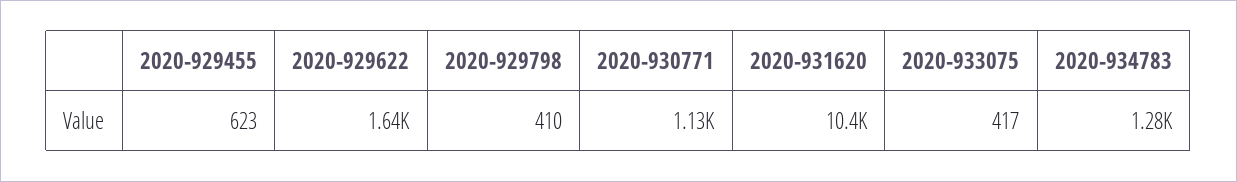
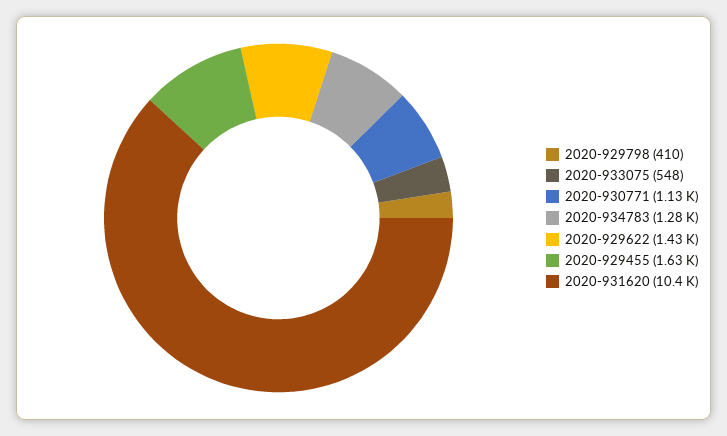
2020-929455: 623 -> 1630
2020-929622: 1640 -> 1430
2020-933075: 417 -> 548

